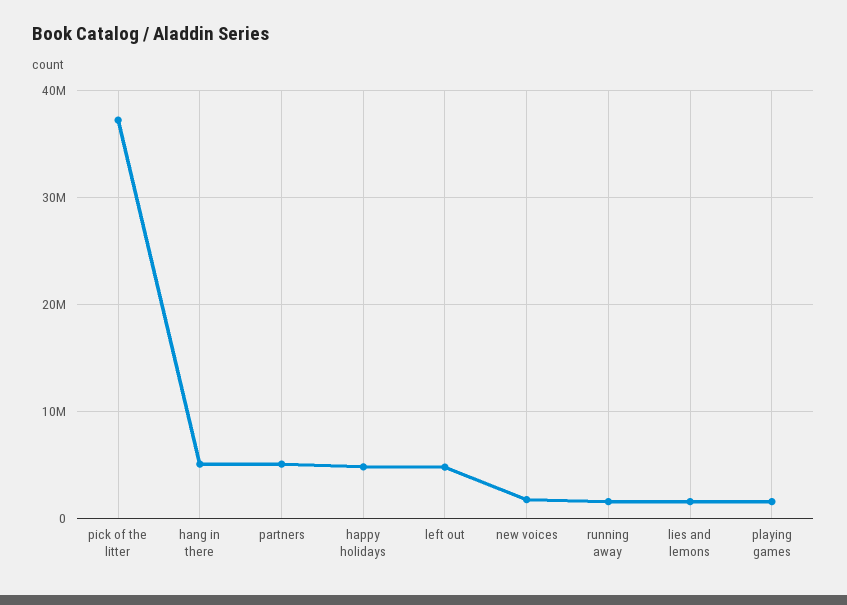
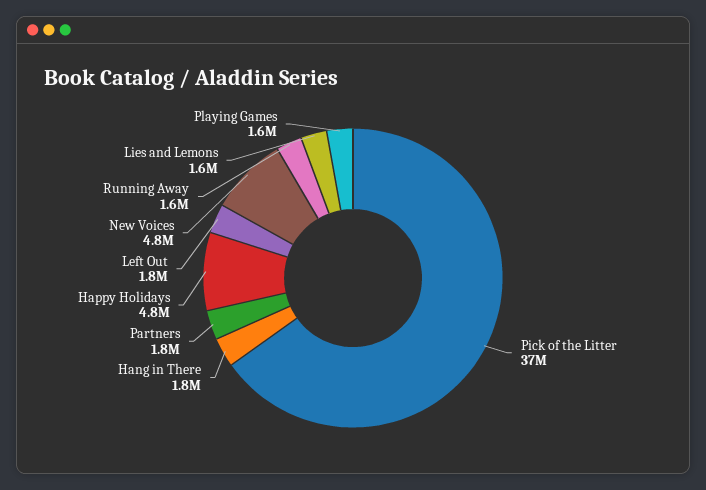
hang in there: 5000000 -> 1800000
partners: 5000000 -> 1800000
left out: 5000000 -> 1800000
new voices: 2000000 -> 4800000

